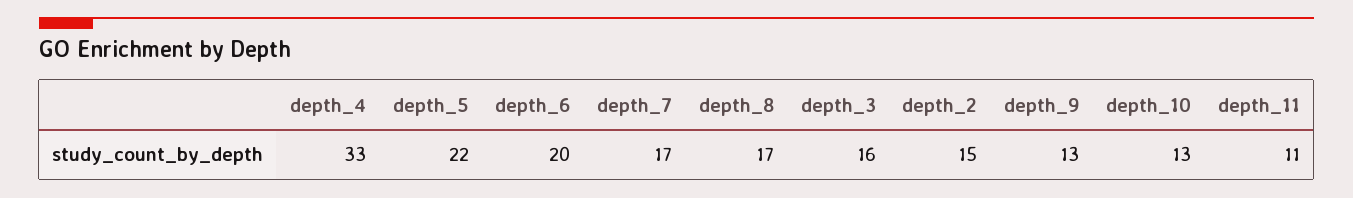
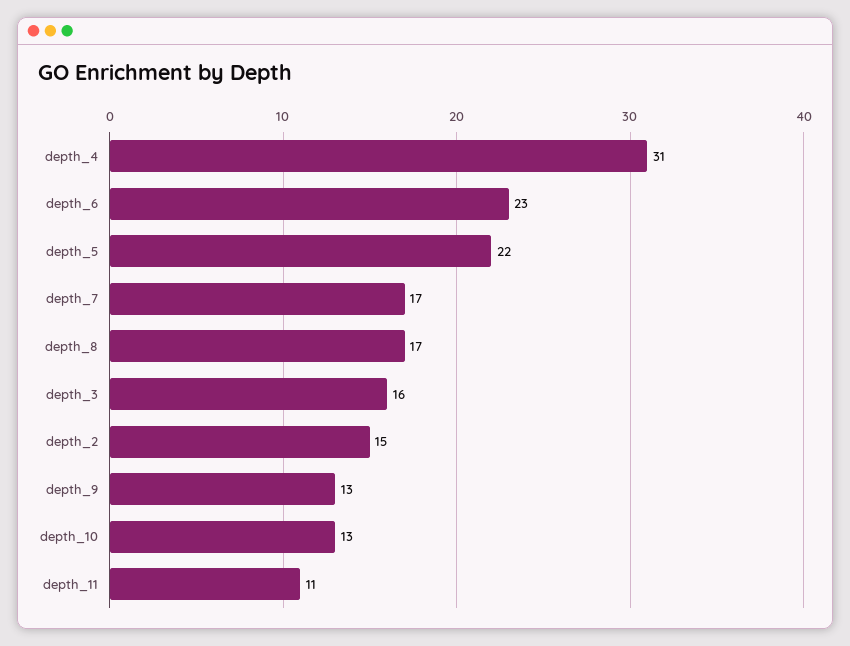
depth_4: 33 -> 31
depth_6: 20 -> 23

